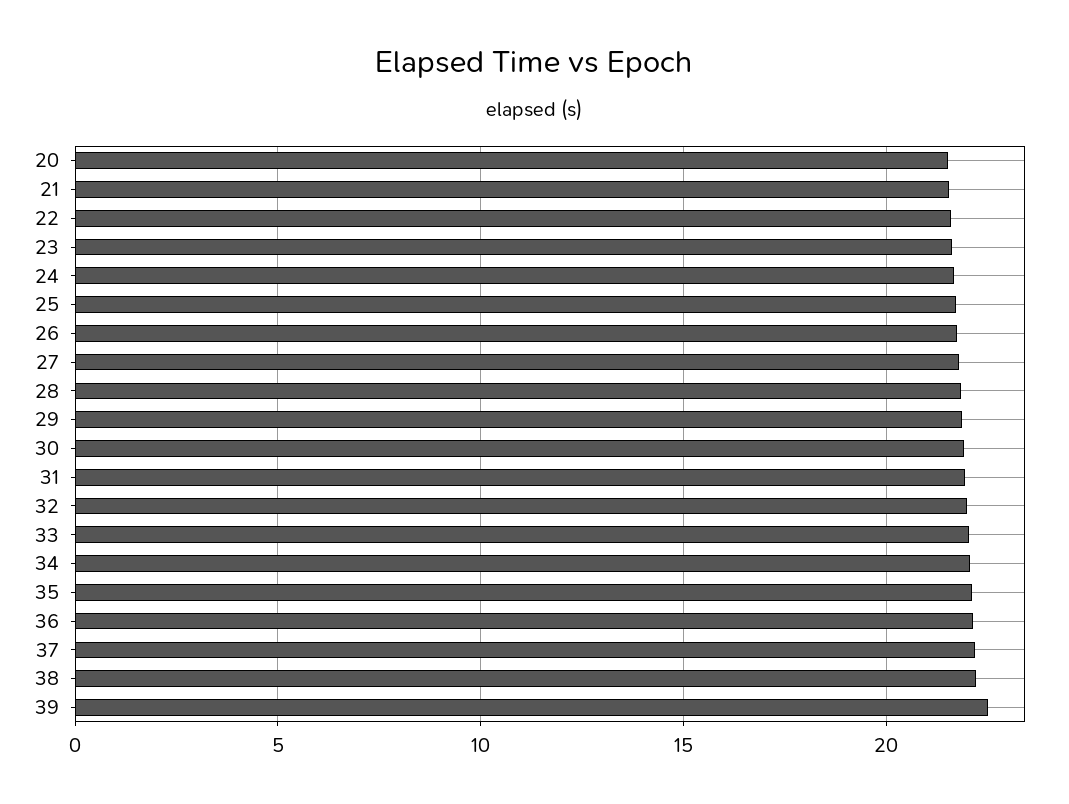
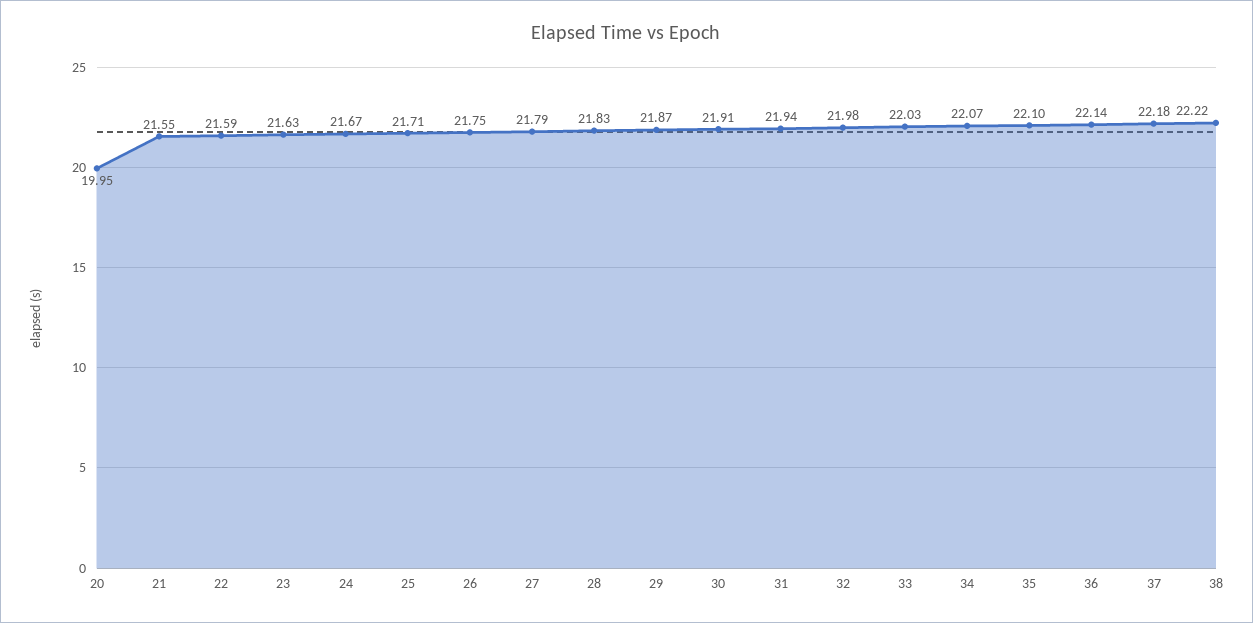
20: 21.5 -> 19.95
39: 22.5 -> none

